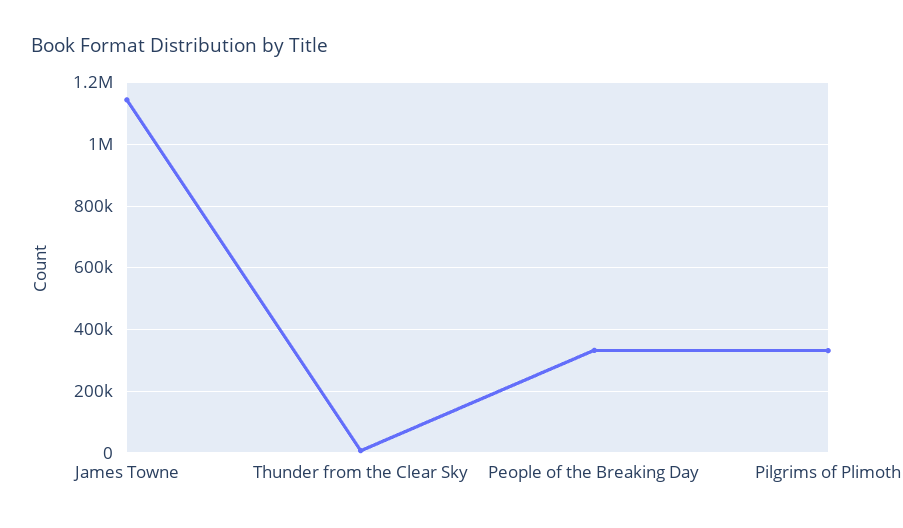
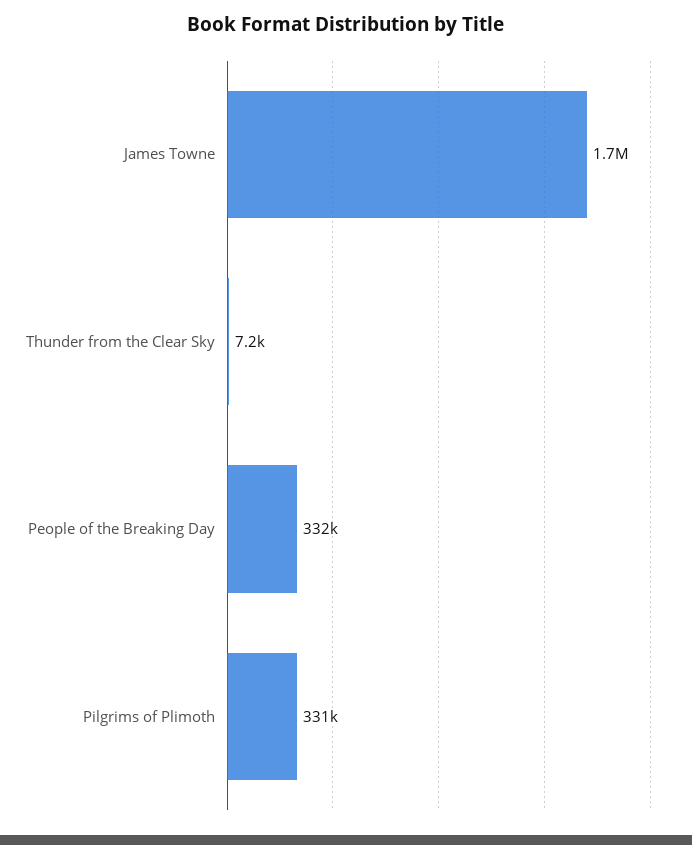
James Towne: 1140000 -> 1700000

